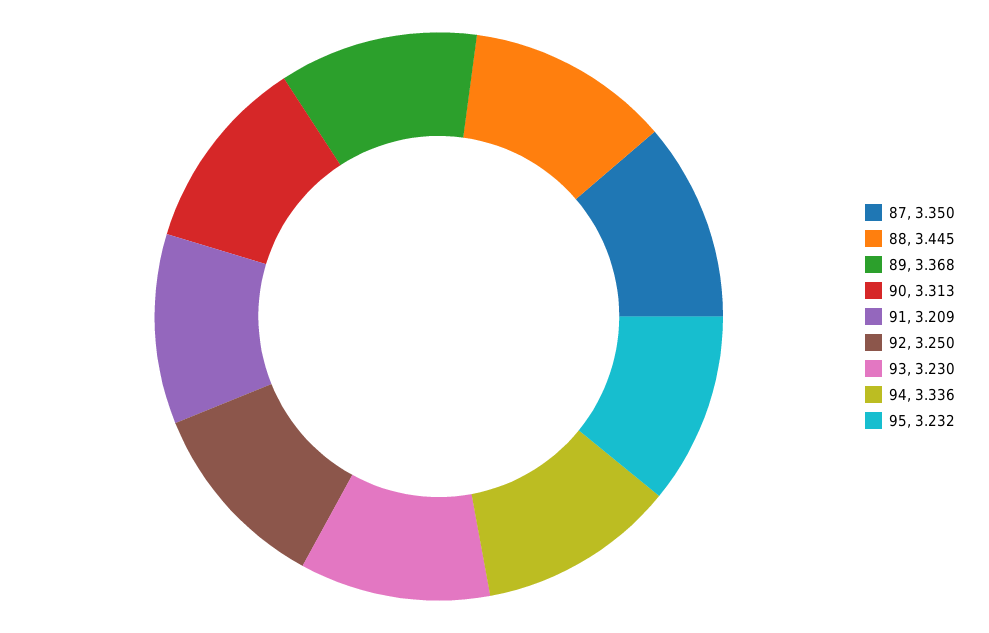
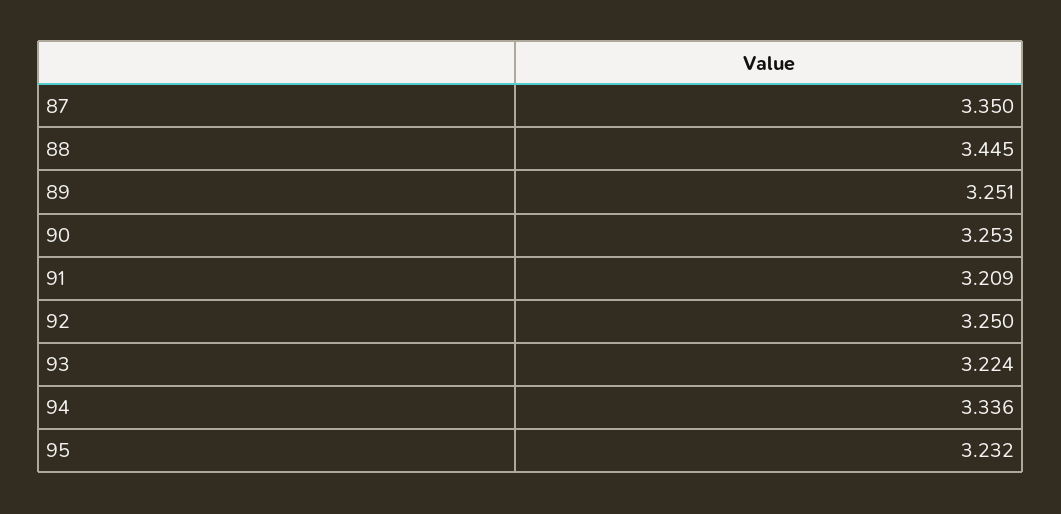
89: 3.368 -> 3.251
90: 3.313 -> 3.253
93: 3.23 -> 3.224

